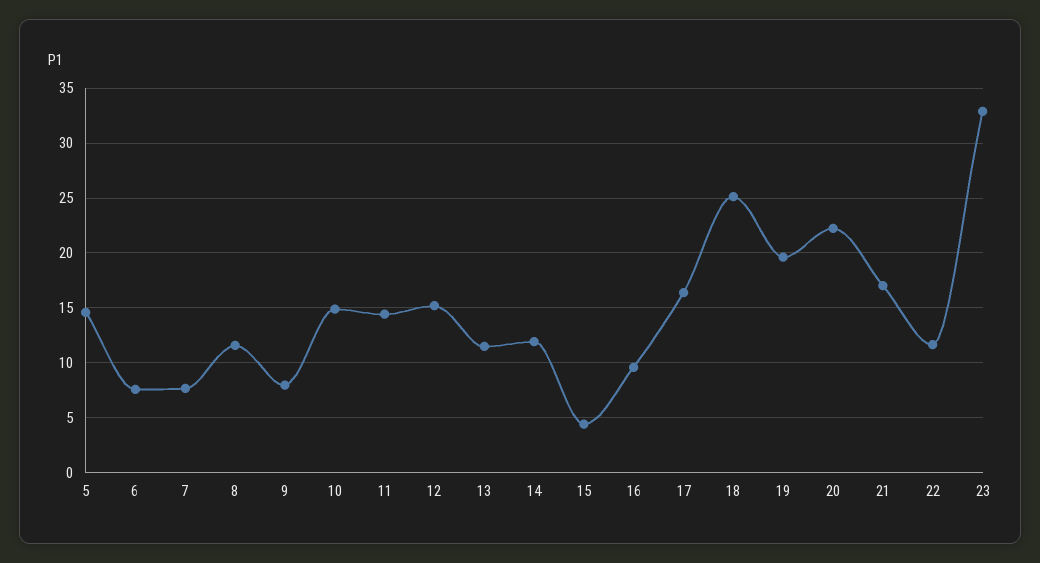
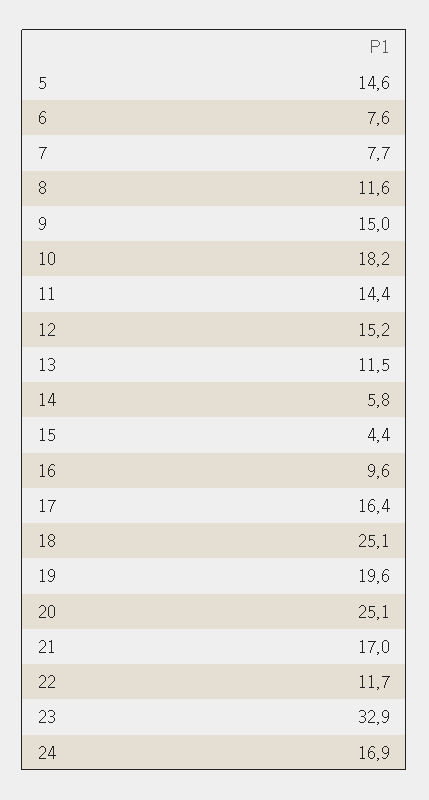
9: 8 -> 15
10: 15 -> 18.2
14: 12 -> 5.8
20: 22 -> 25.1
24: none -> 16.9

